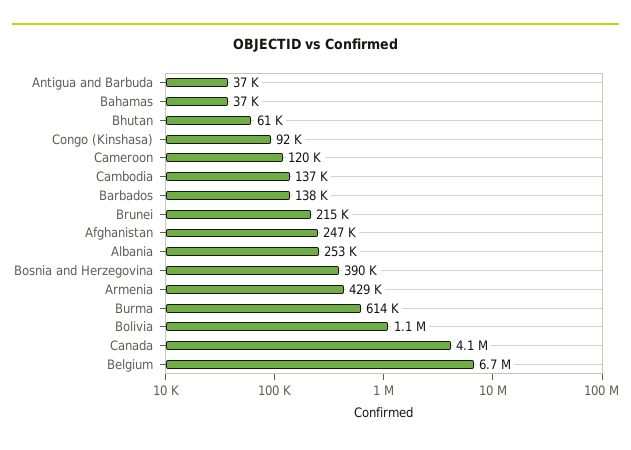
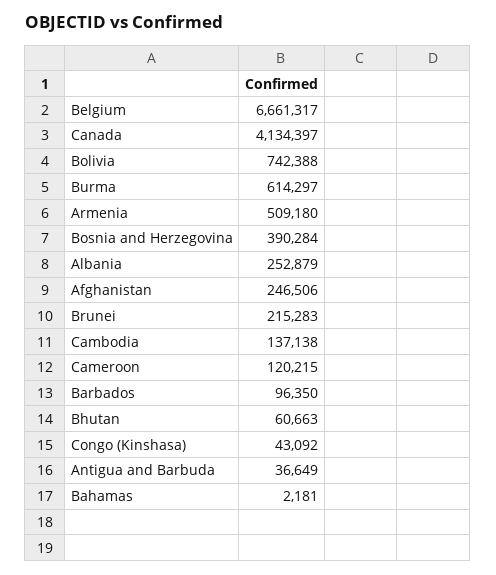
Bahamas: 37000 -> 2181
Congo (Kinshasa): 92000 -> 43092
Barbados: 138000 -> 96350
Armenia: 429000 -> 509180
Bolivia: 1100000 -> 742388

